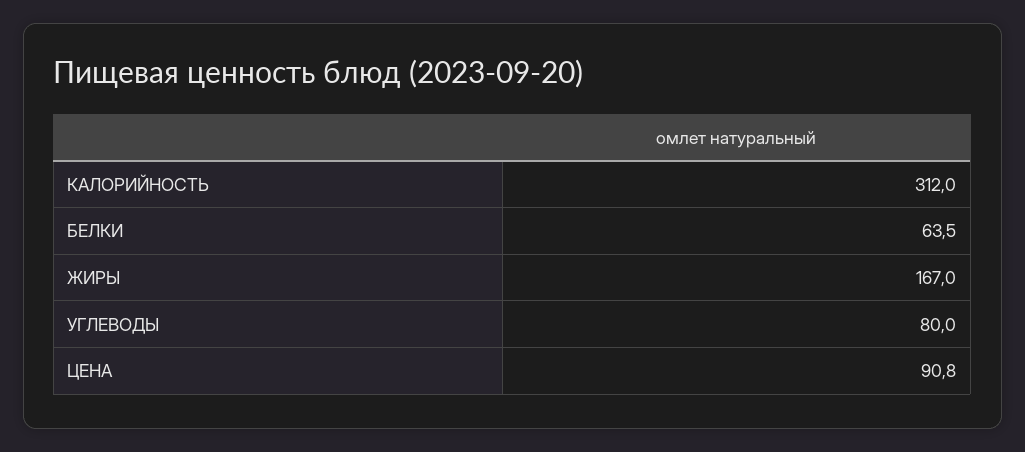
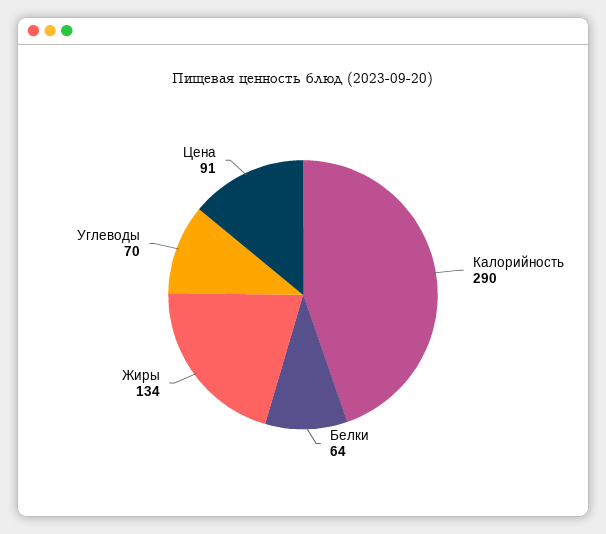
КАЛОРИЙНОСТЬ: 312 -> 290
ЖИРЫ: 167 -> 134
УГЛЕВОДЫ: 80 -> 70

